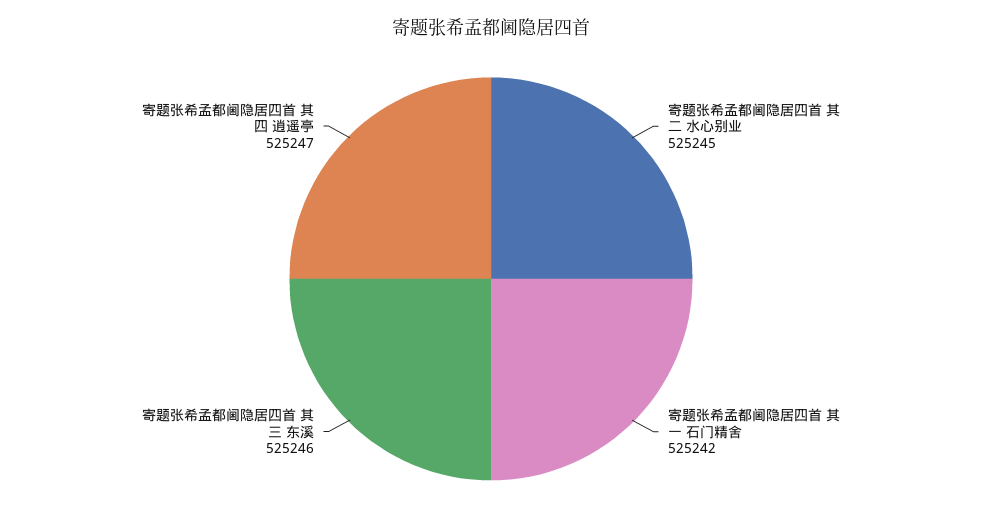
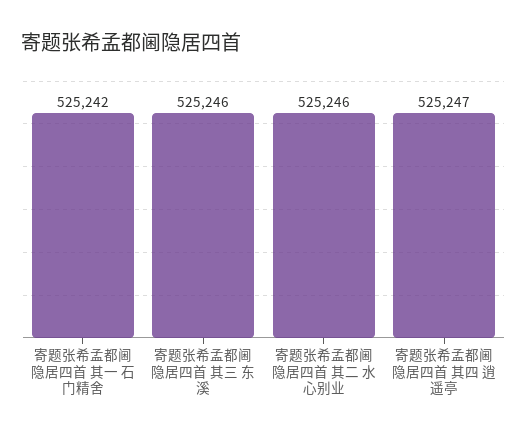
寄题张希孟都阃隐居四首 其二 水心别业: 525245 -> 525246

